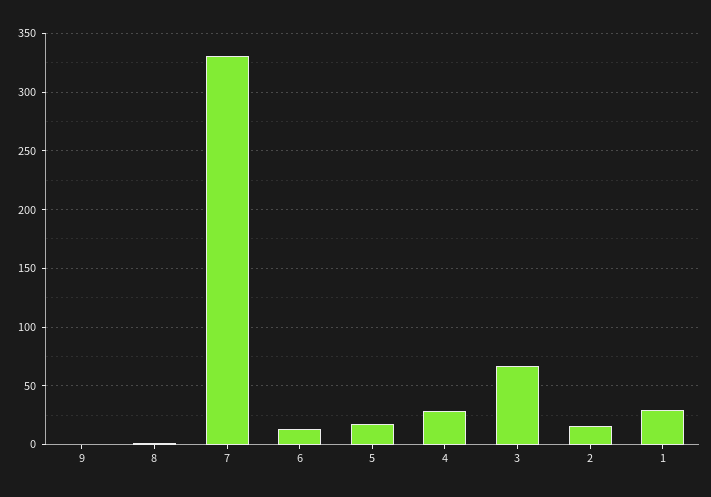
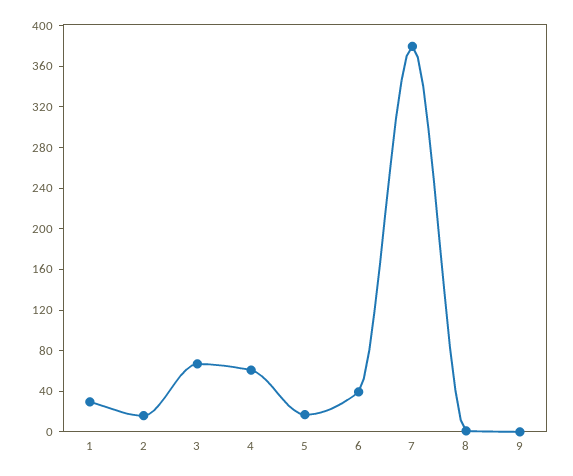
7: 330 -> 380
6: 10 -> 40
4: 30 -> 60

